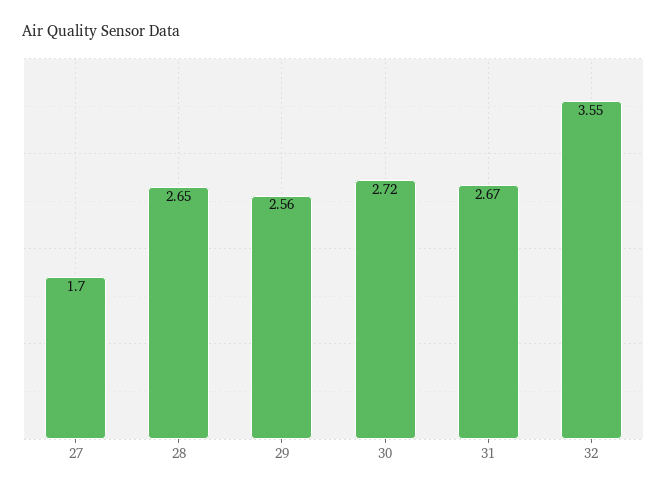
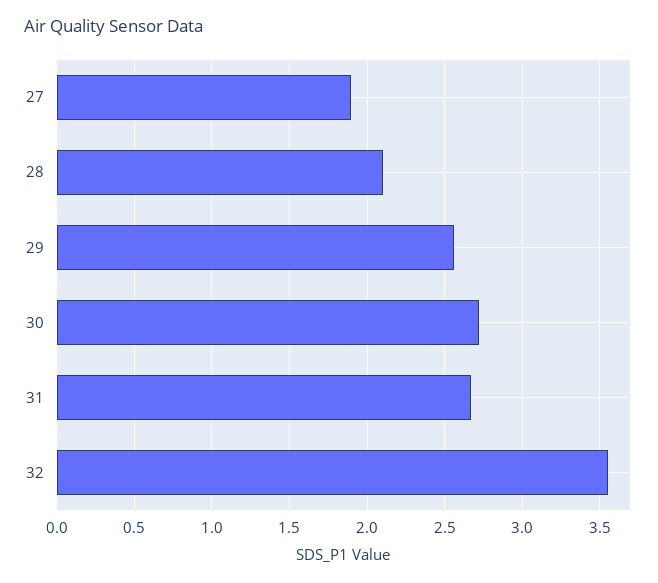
27: 1.7 -> 1.9
28: 2.65 -> 2.1

